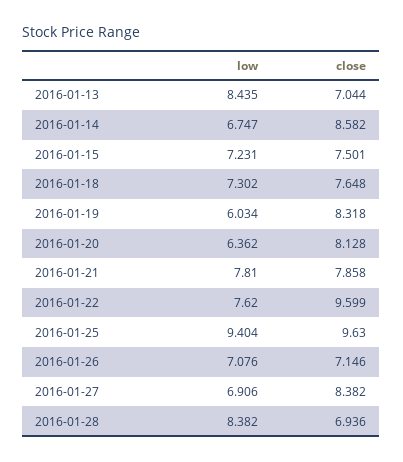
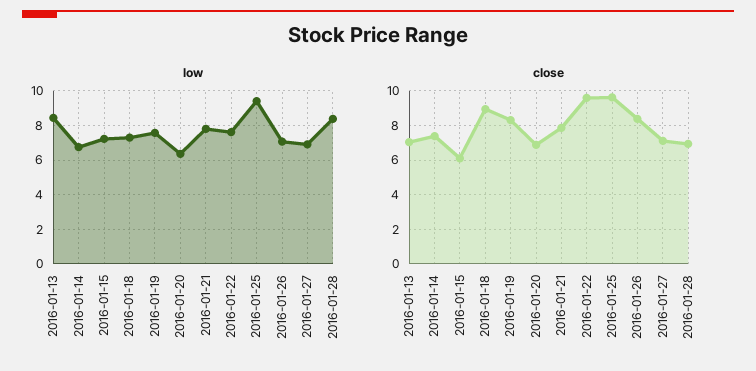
close, 2016-01-14: 8.582 -> 7.5
close, 2016-01-15: 7.501 -> 6
close, 2016-01-18: 7.648 -> 9
low, 2016-01-19: 6.034 -> 7.5
close, 2016-01-20: 8.128 -> 7
close, 2016-01-26: 7.146 -> 8.5
close, 2016-01-27: 8.382 -> 7

